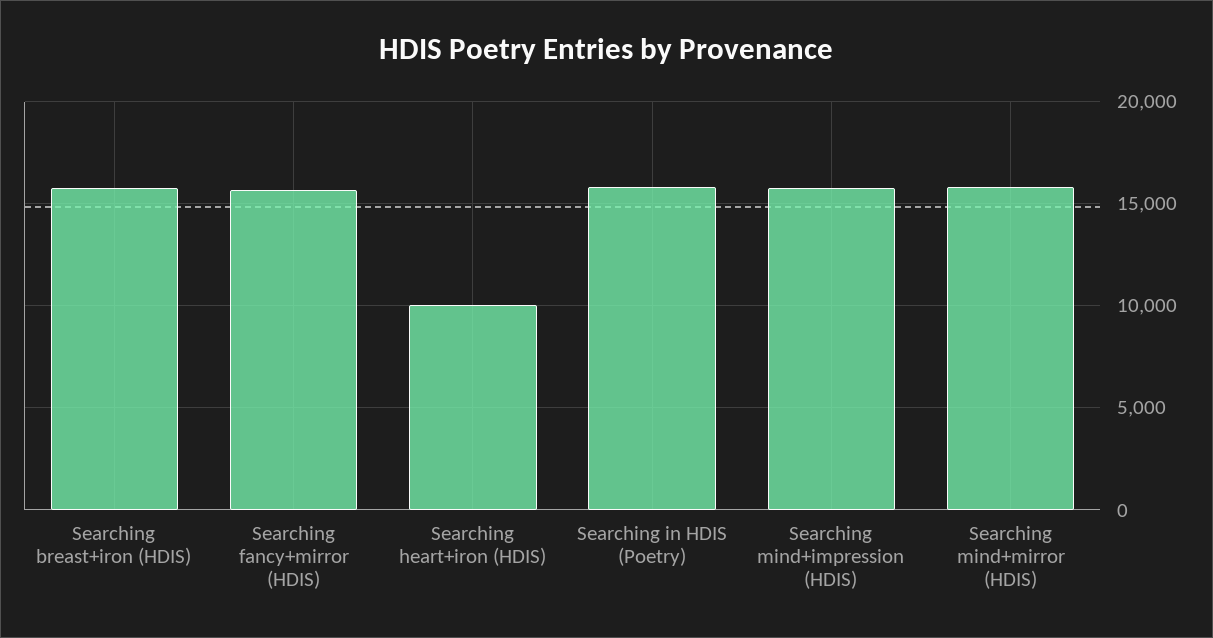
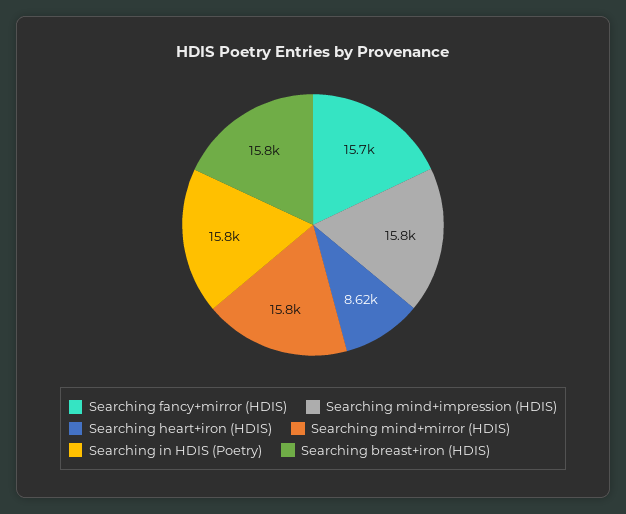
Searching heart+iron (HDIS): 10000 -> 8620

